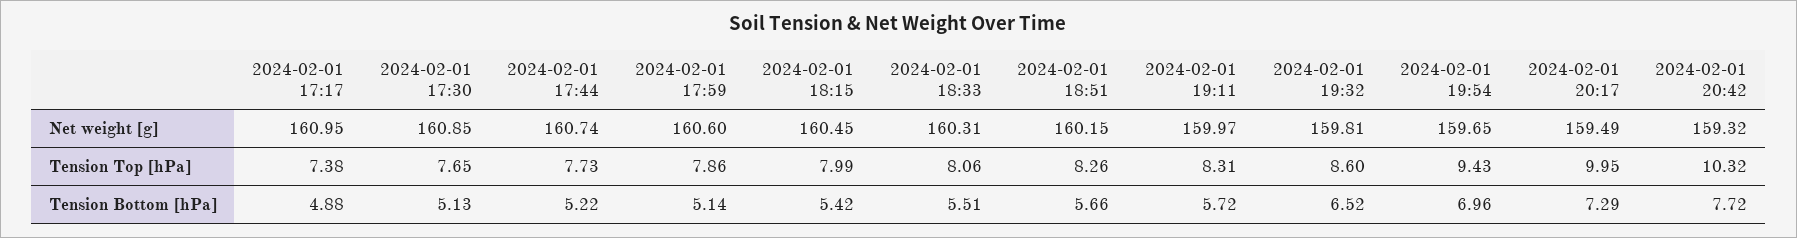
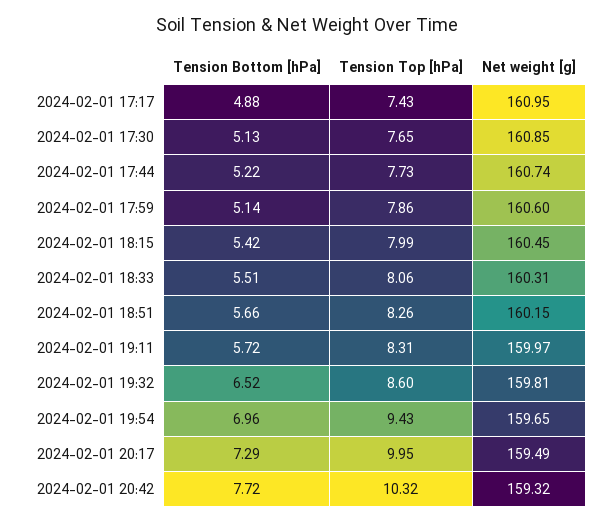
2024-02-01 17:17, Tension Top [hPa]: 7.38 -> 7.43

